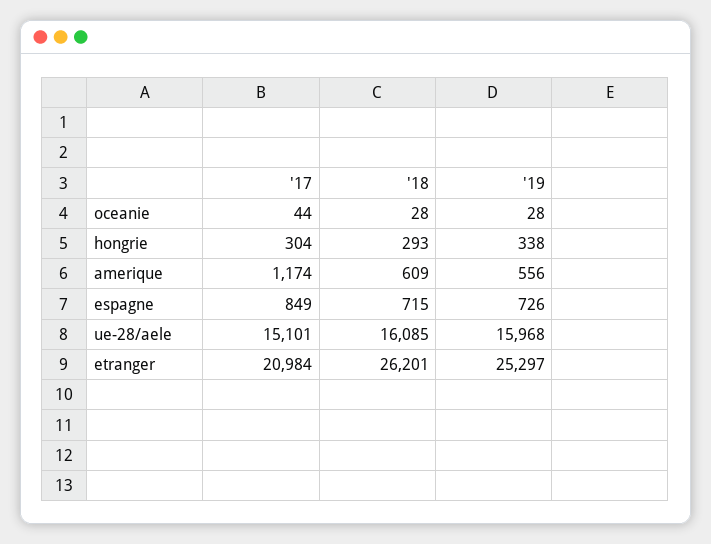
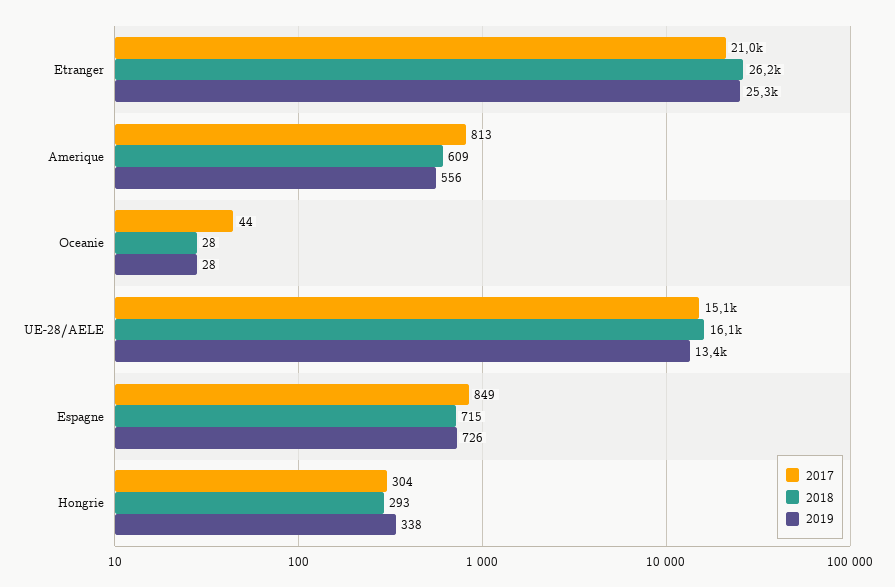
'17, amerique: 1174 -> 813
'19, ue-28/aele: 15968 -> 13400

